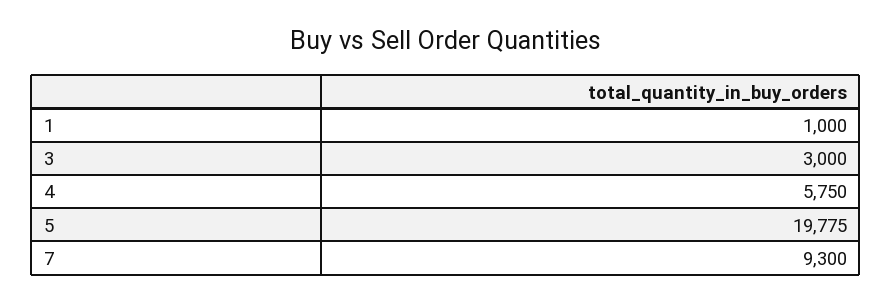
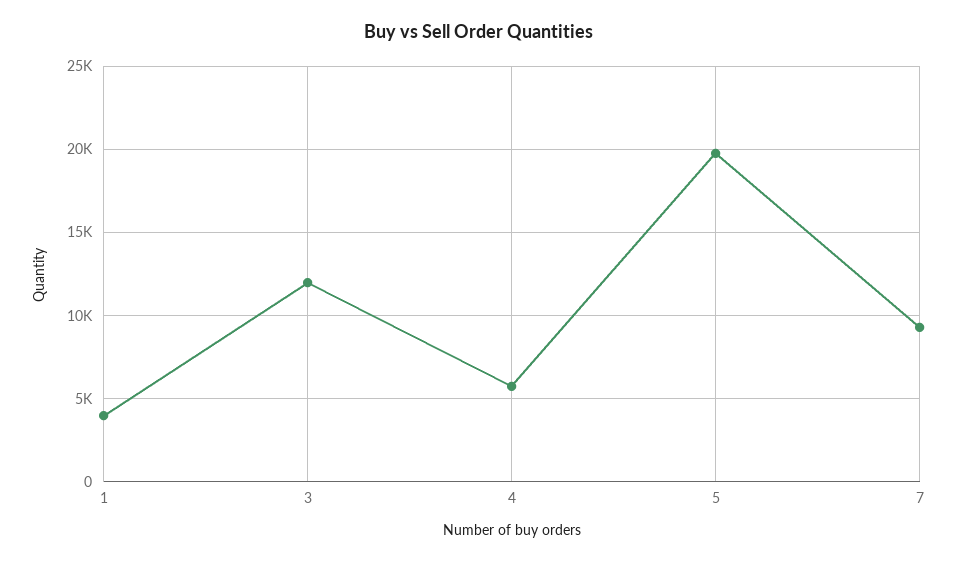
1: 1000 -> 4000
3: 3000 -> 12000

